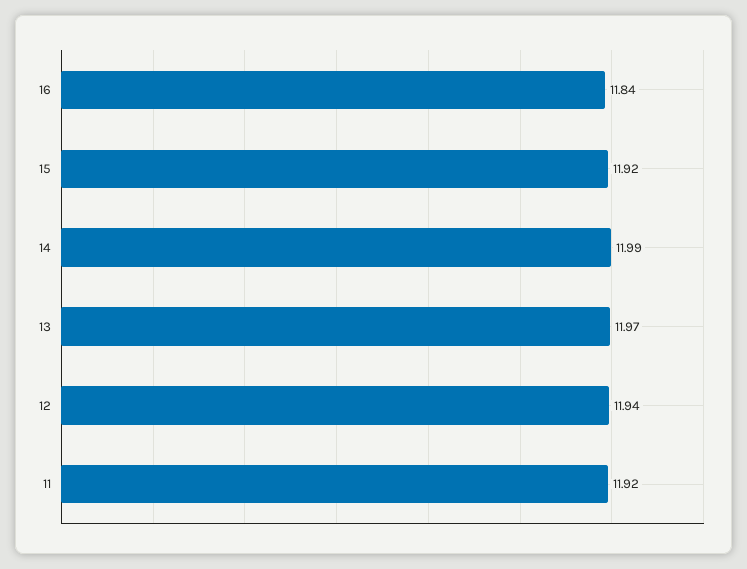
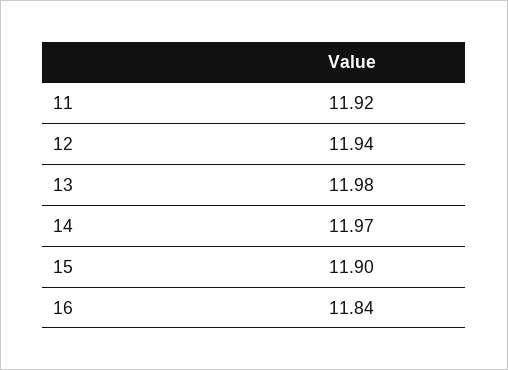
15: 11.92 -> 11.9
14: 11.99 -> 11.97
13: 11.97 -> 11.98

